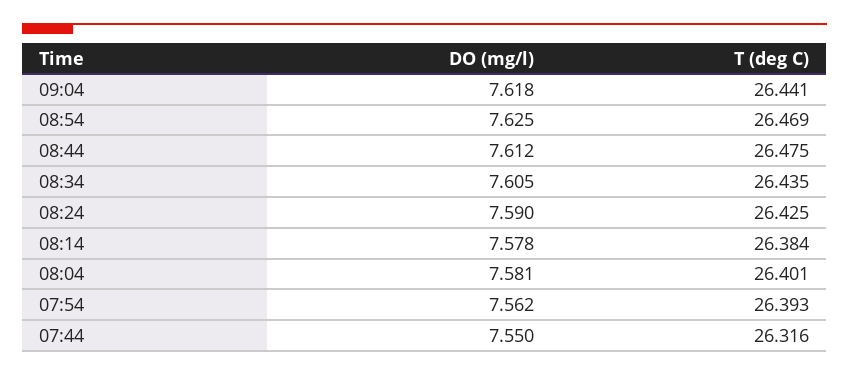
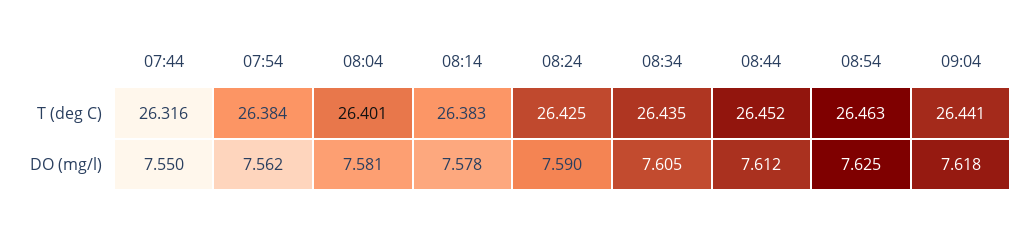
T (deg C), 08:54: 26.469 -> 26.463
T (deg C), 08:44: 26.475 -> 26.452
T (deg C), 08:14: 26.384 -> 26.383
T (deg C), 07:54: 26.393 -> 26.384

